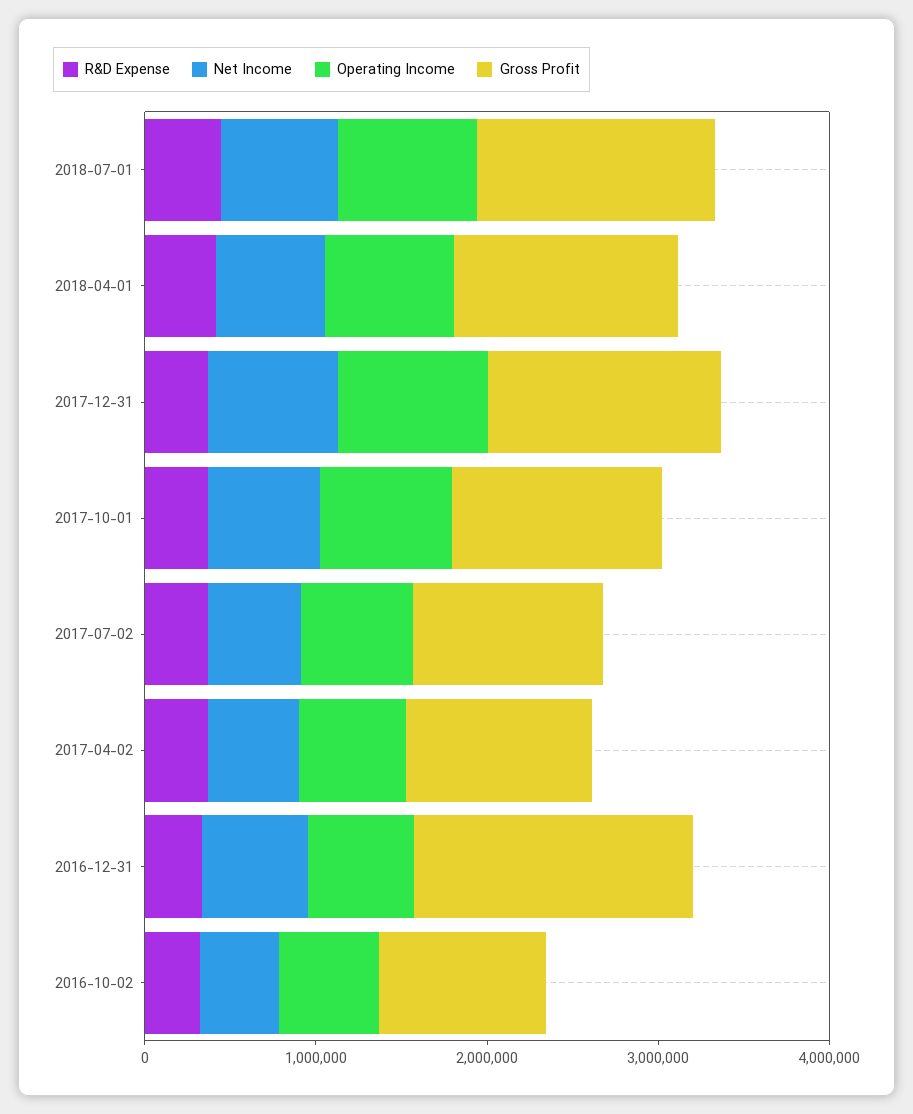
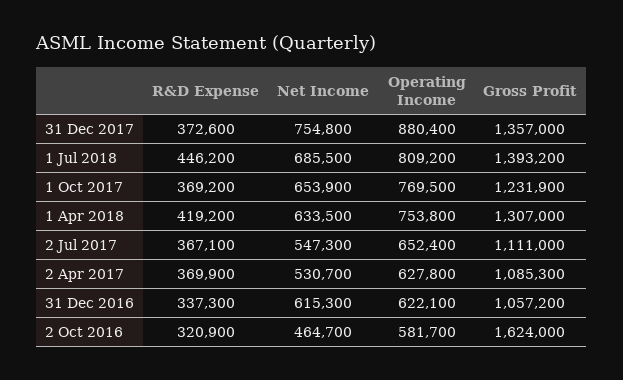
Gross Profit, 2016-12-31: 1600000 -> 1057200
Gross Profit, 2016-10-02: 1000000 -> 1624000

